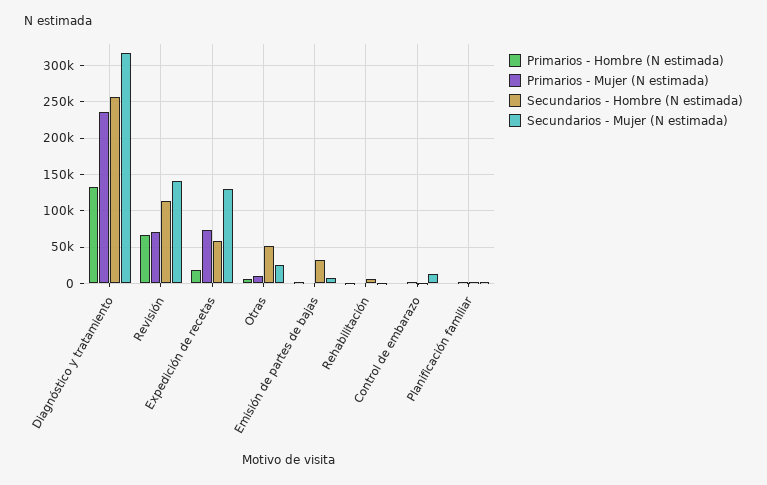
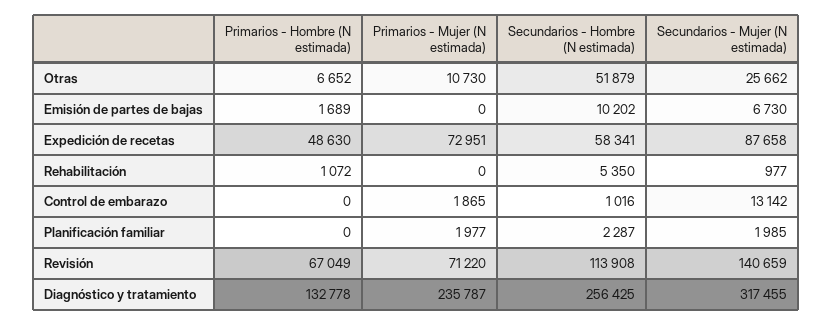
Primarios - Hombre (N estimada), Expedición de recetas: 20000 -> 48630
Secundarios - Mujer (N estimada), Expedición de recetas: 130000 -> 87658
Secundarios - Hombre (N estimada), Emisión de partes de bajas: 30000 -> 10202

